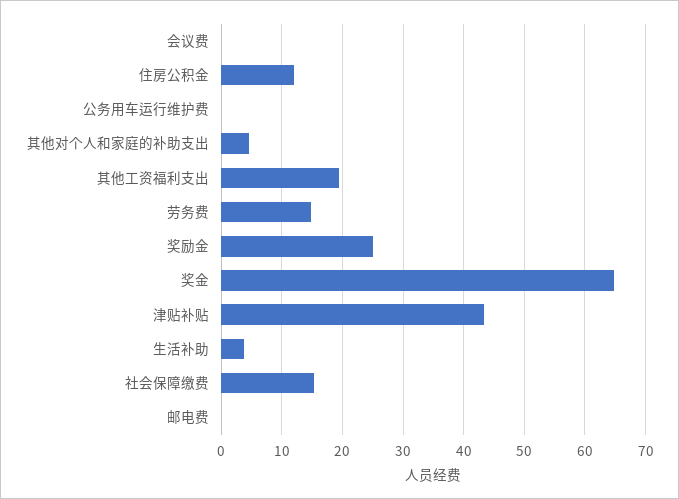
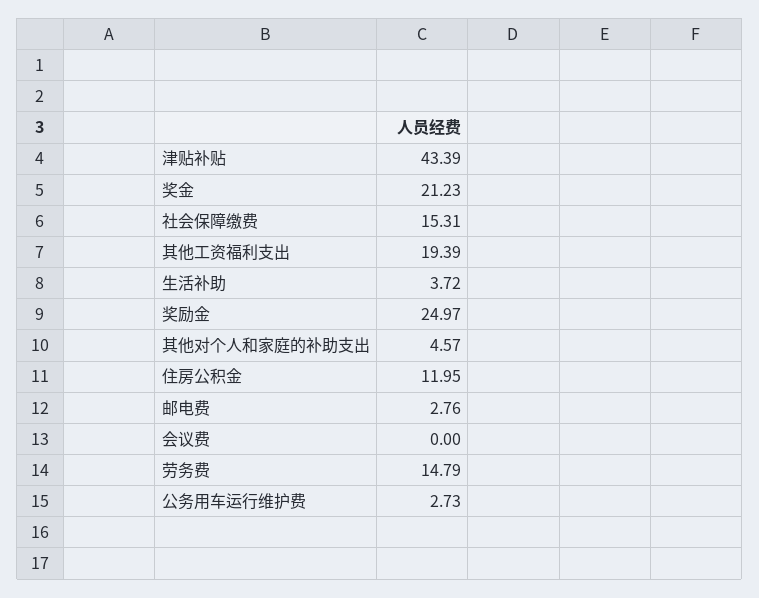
公务用车运行维护费: 0 -> 2.73
奖金: 65 -> 21.23
邮电费: 0 -> 2.76

